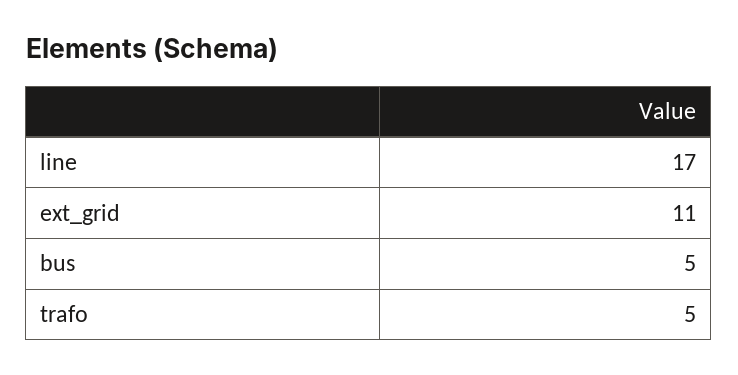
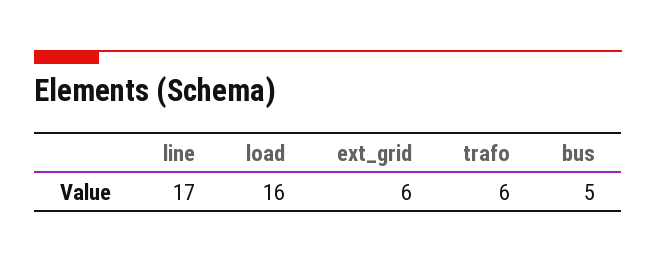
ext_grid: 11 -> 6
trafo: 5 -> 6
load: none -> 16

